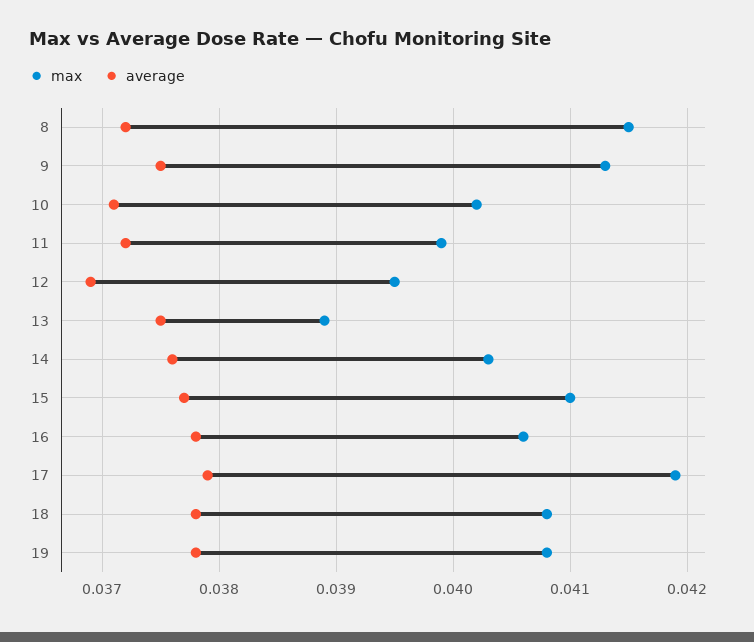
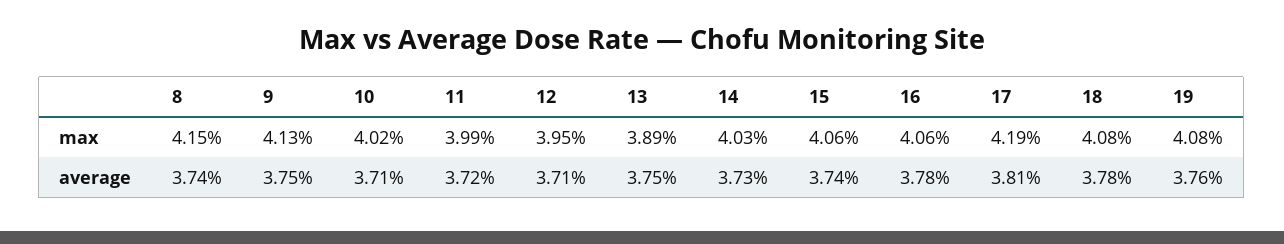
average, 8: 0.0372 -> 0.0374
average, 12: 0.0369 -> 0.0371
average, 14: 0.0376 -> 0.0373
max, 15: 0.041 -> 0.0406
average, 15: 0.0377 -> 0.0374
average, 17: 0.0379 -> 0.0381
average, 19: 0.0378 -> 0.0376

